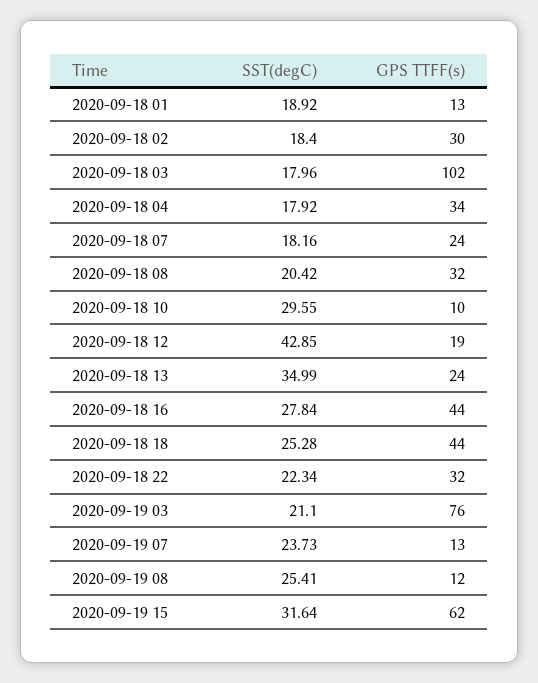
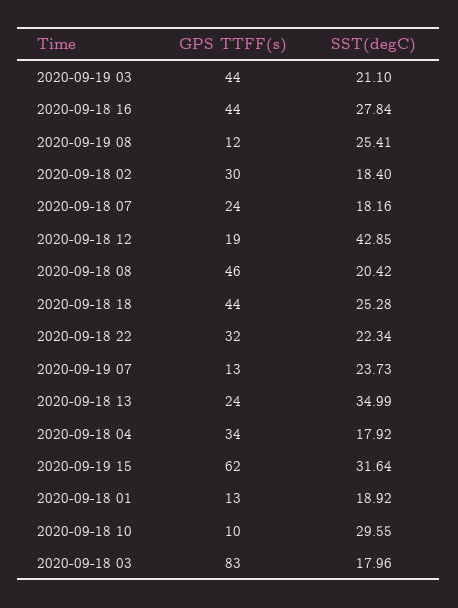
GPS TTFF(s), 2020-09-18 03: 102 -> 83
GPS TTFF(s), 2020-09-18 08: 32 -> 46
GPS TTFF(s), 2020-09-19 03: 76 -> 44

